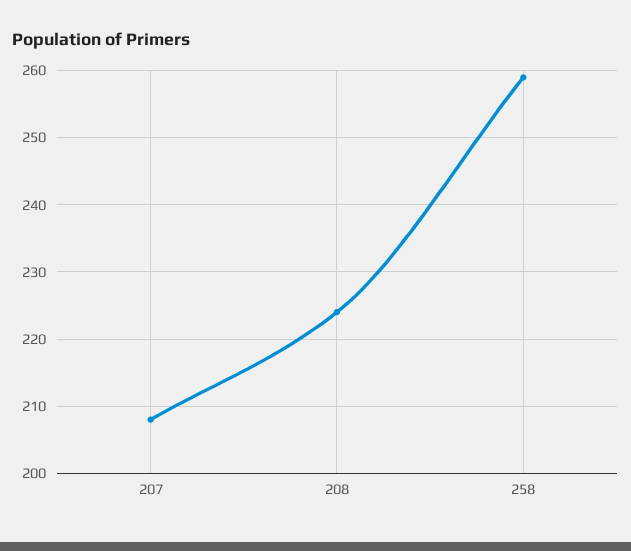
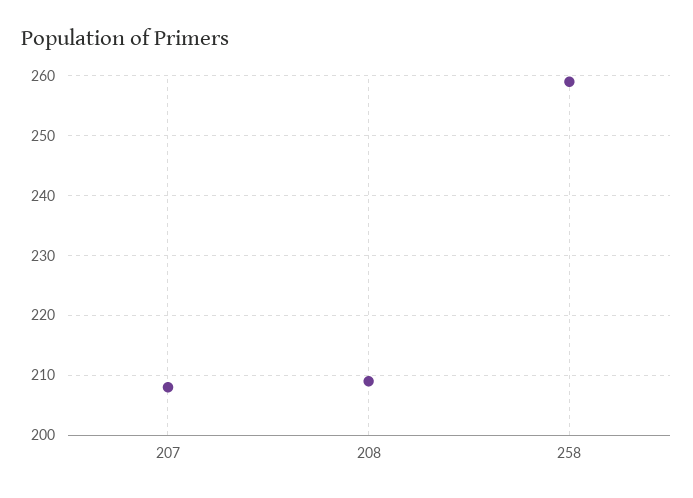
208: 224 -> 210

